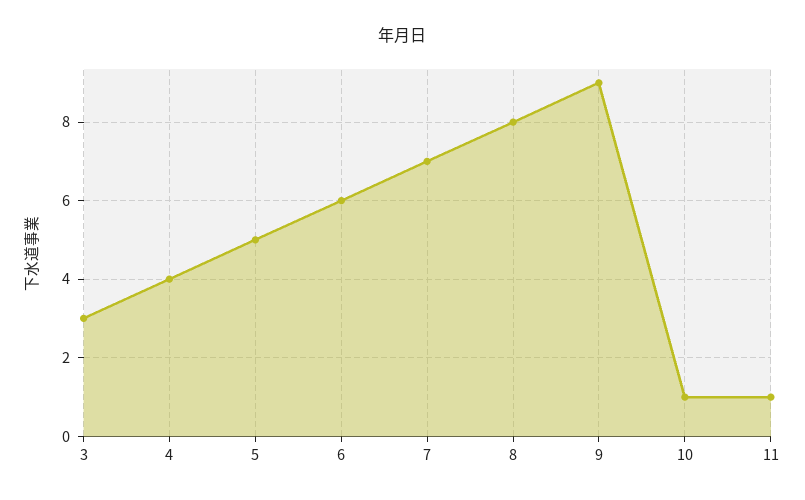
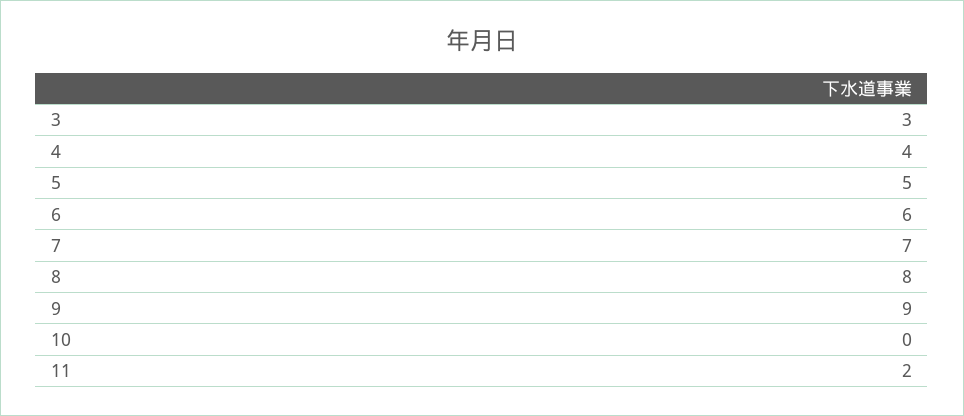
10: 1 -> 0
11: 1 -> 2

